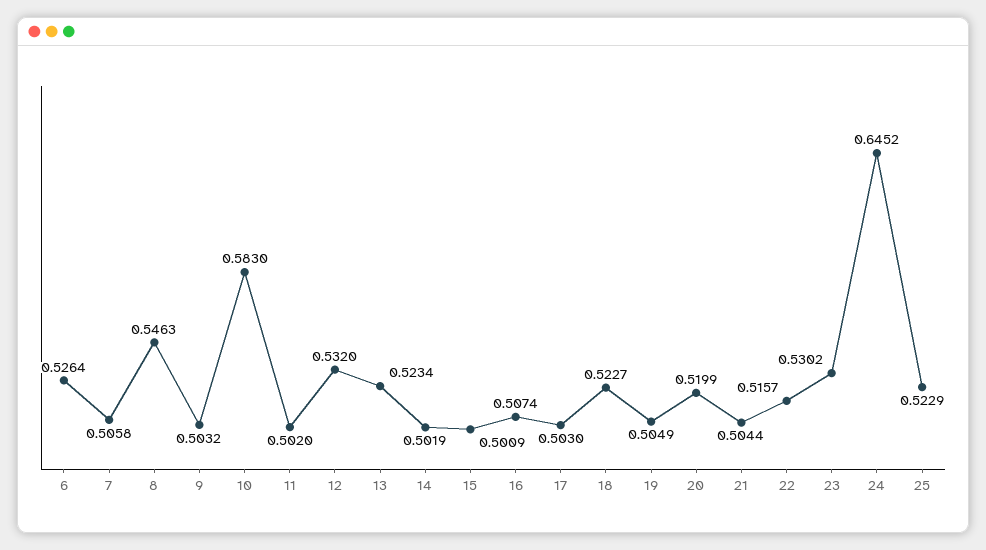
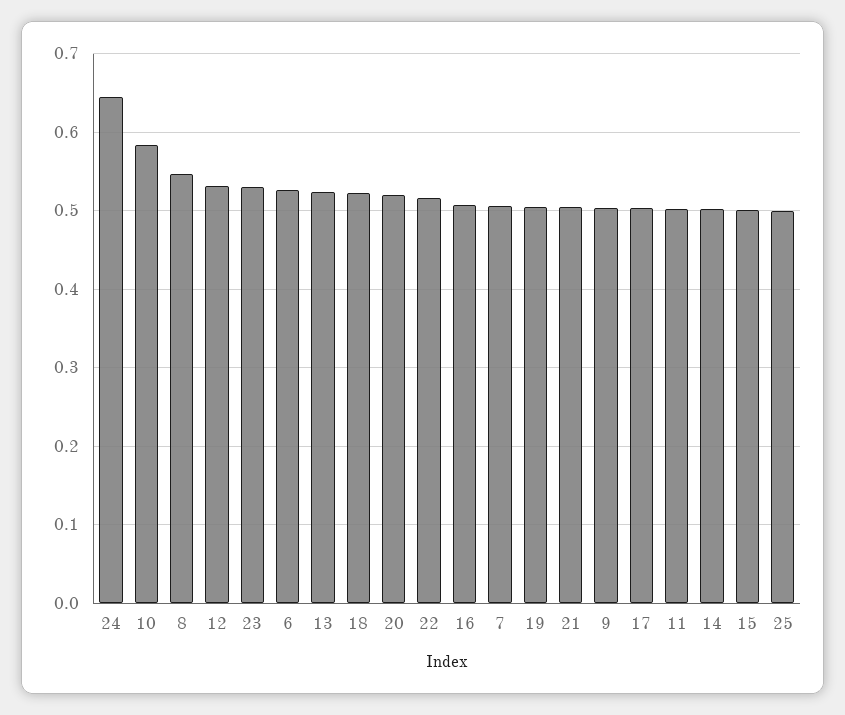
25: 0.5229 -> 0.5

